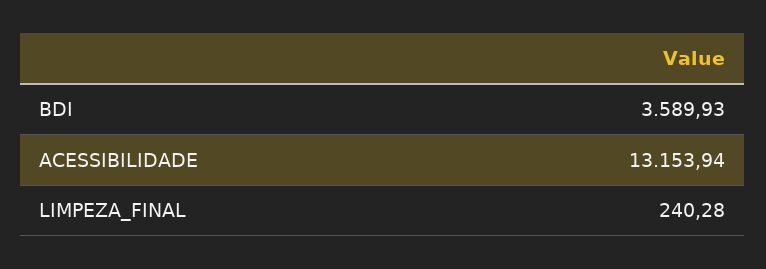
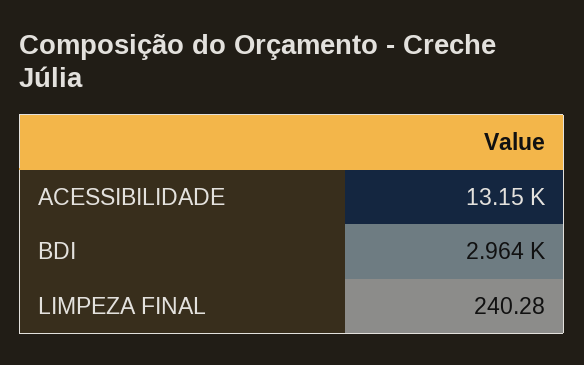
BDI: 3589.93 -> 2964

